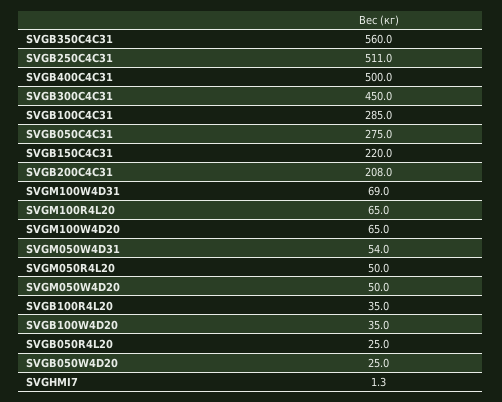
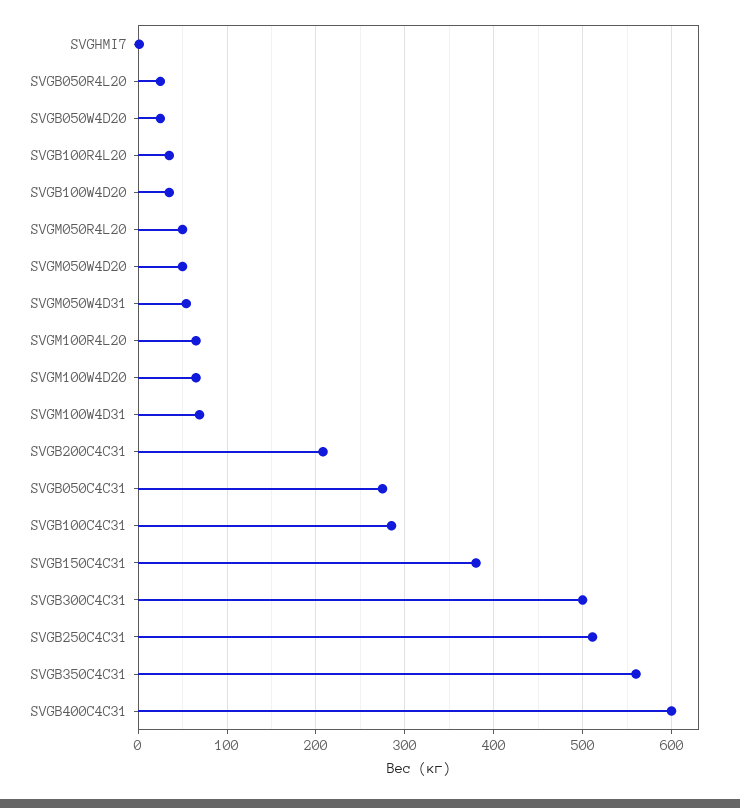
SVGB400C4C31: 500 -> 600
SVGB300C4C31: 450 -> 500
SVGB150C4C31: 220 -> 380

